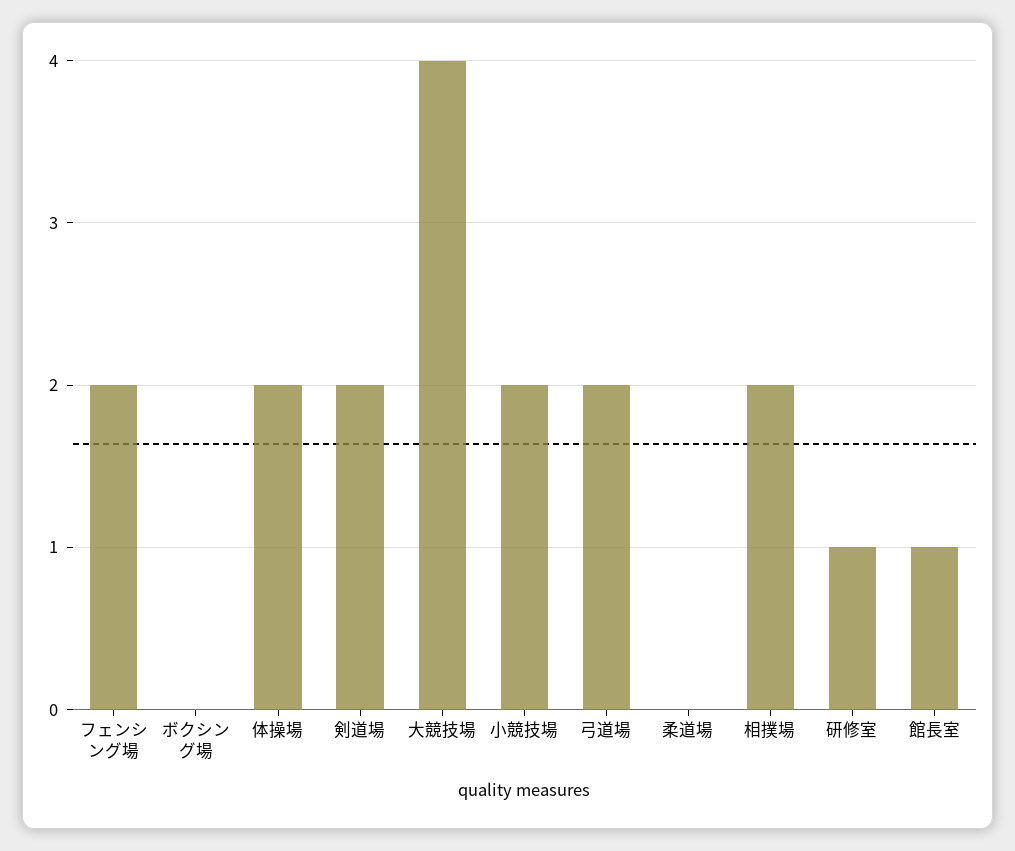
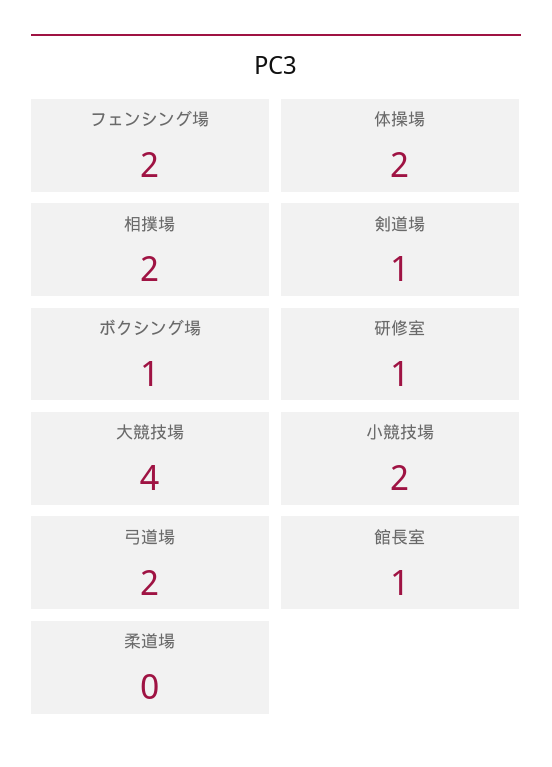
ボクシング場: 0 -> 1
剣道場: 2 -> 1

